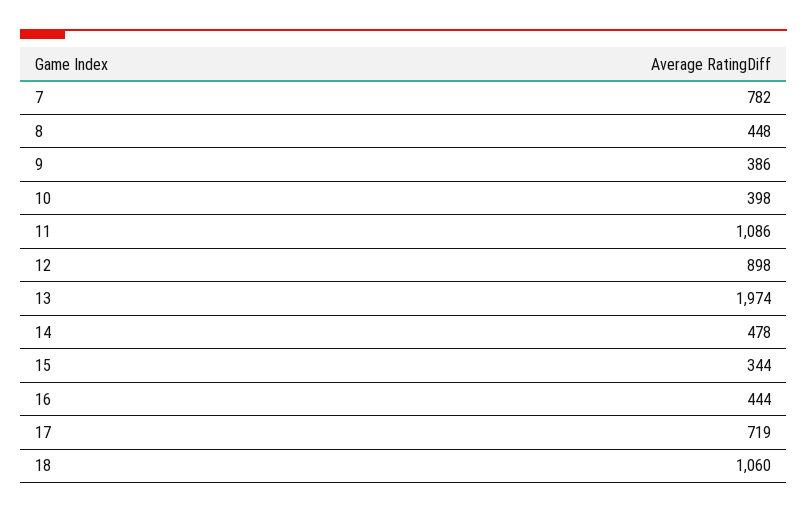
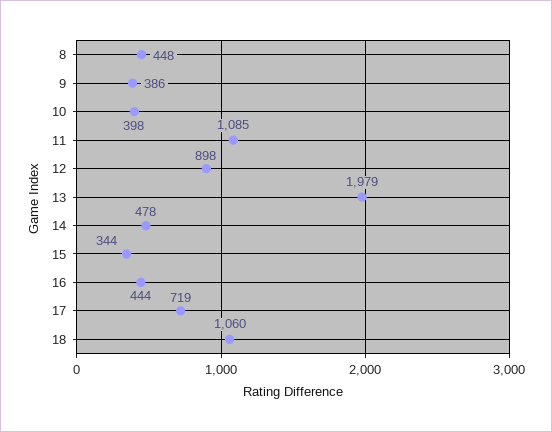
7: 782 -> none
11: 1086 -> 1085
13: 1974 -> 1979

